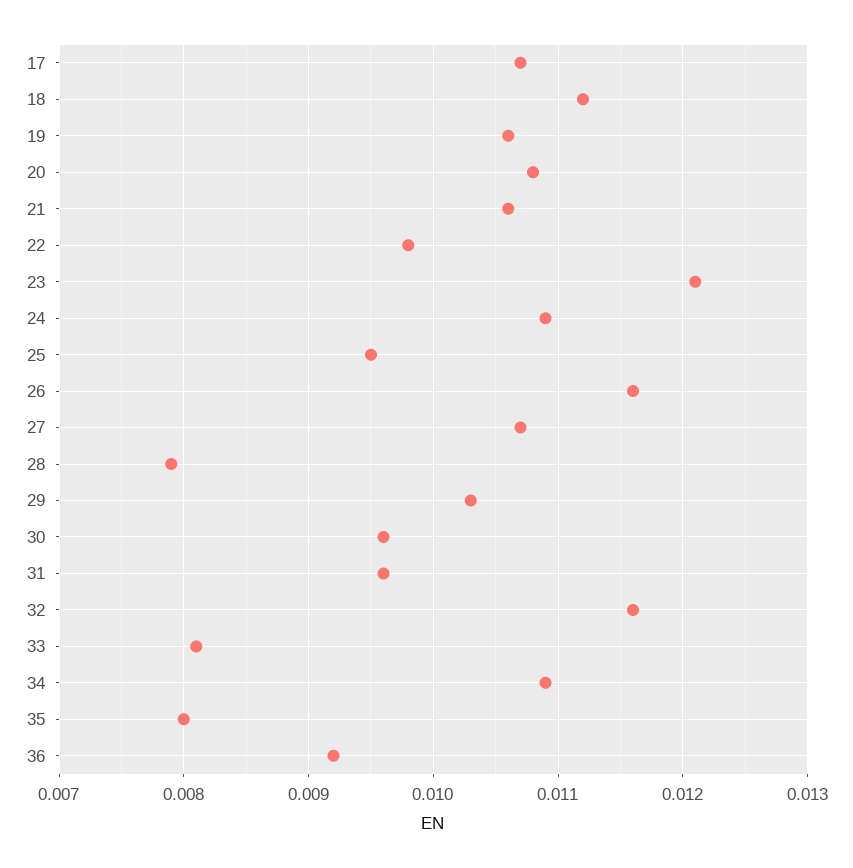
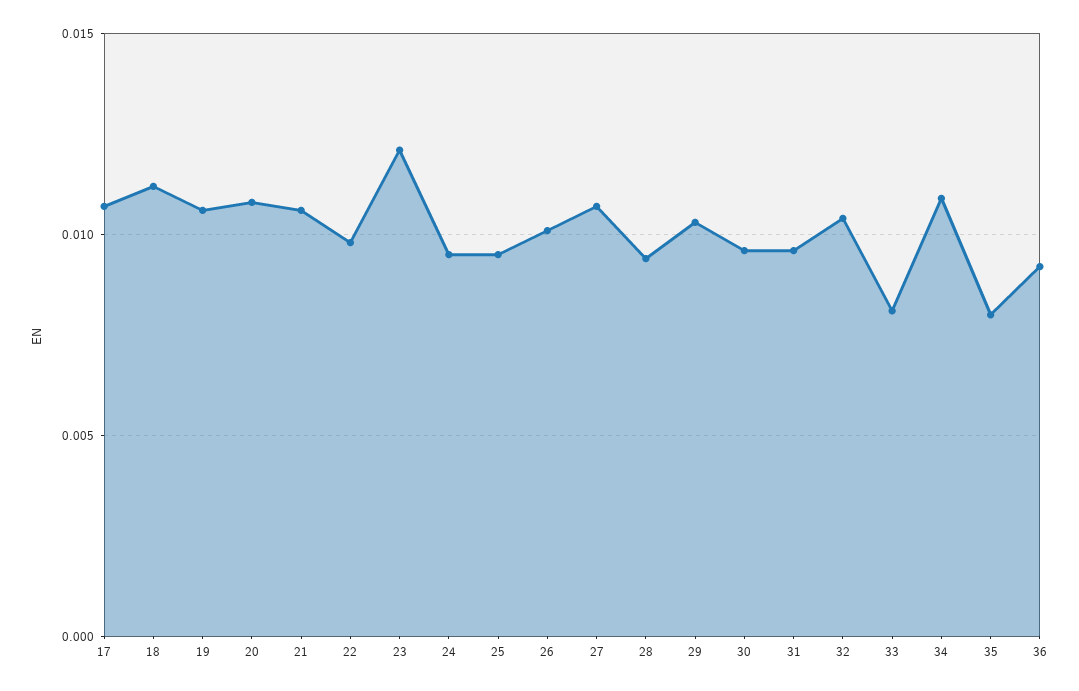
24: 0.0109 -> 0.0095
26: 0.0116 -> 0.01
28: 0.0079 -> 0.0095
32: 0.0116 -> 0.0105

